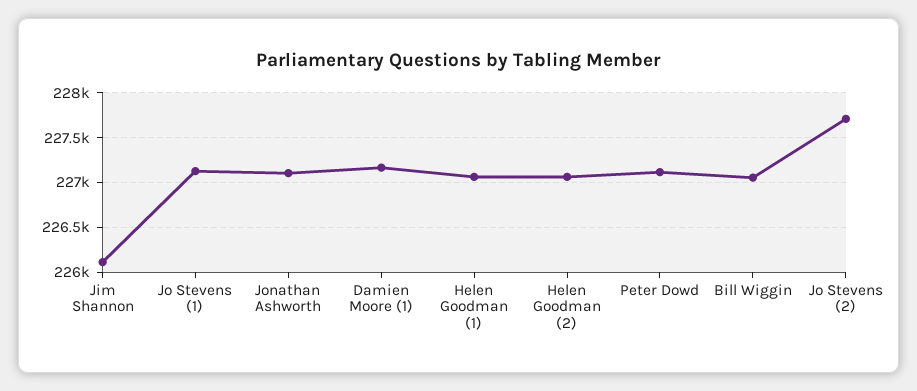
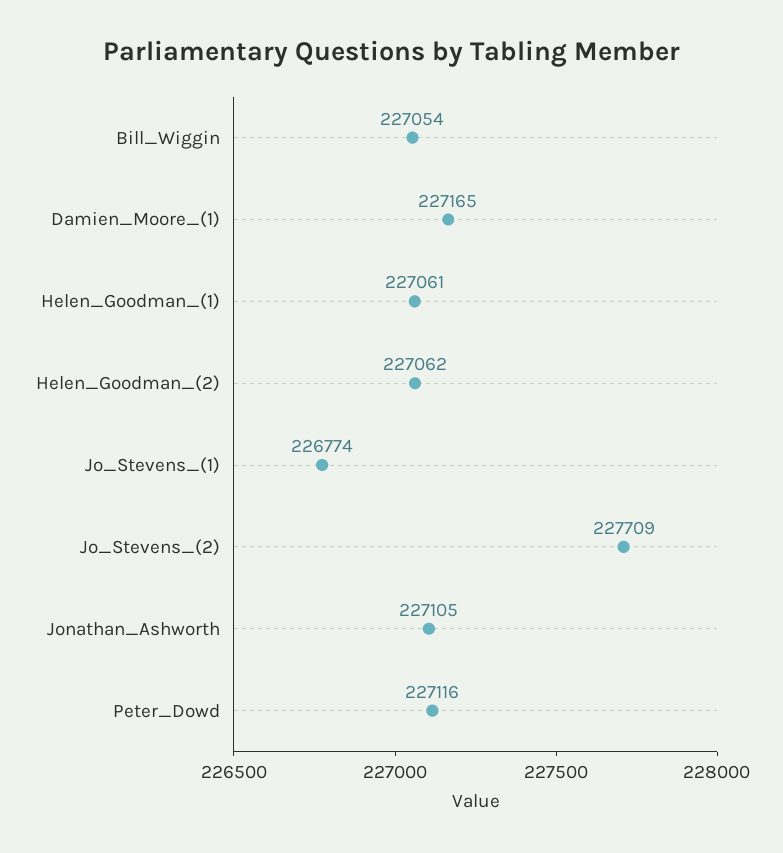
Jim Shannon: 226100 -> none
Jo Stevens (1): 227100 -> 226774

